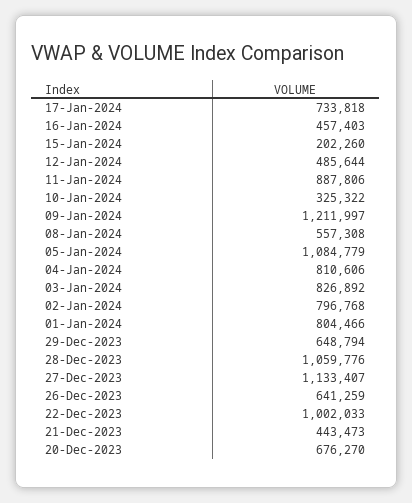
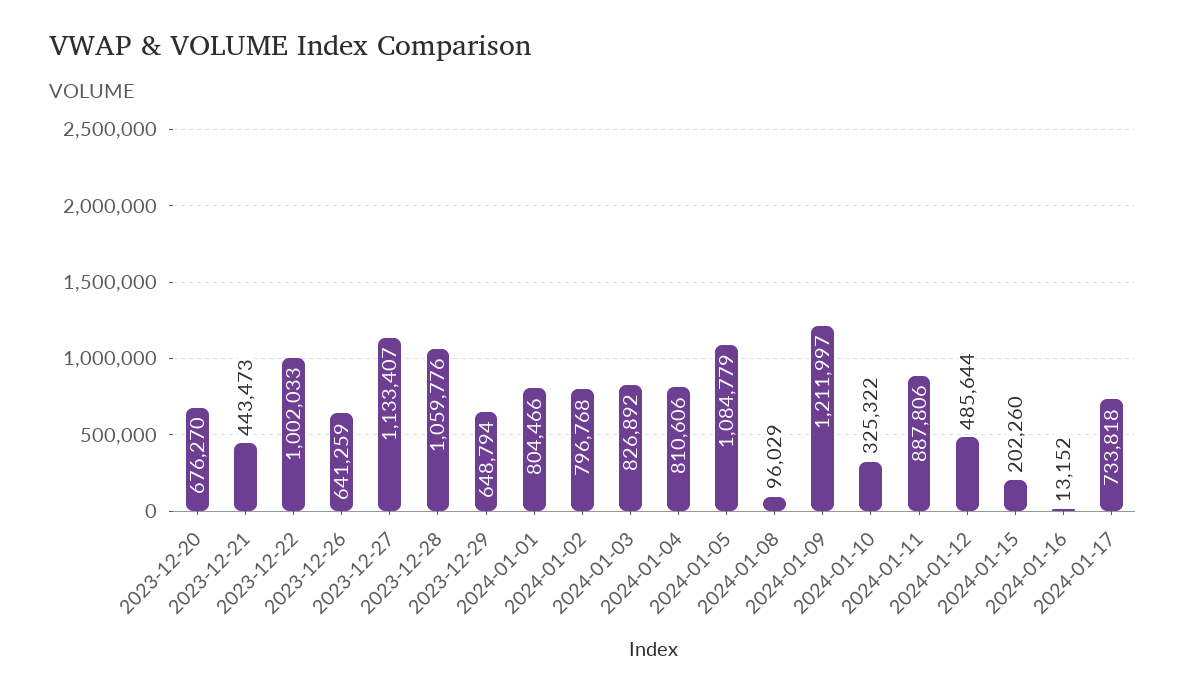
16-Jan-2024: 457403 -> 13152
08-Jan-2024: 557308 -> 96029

